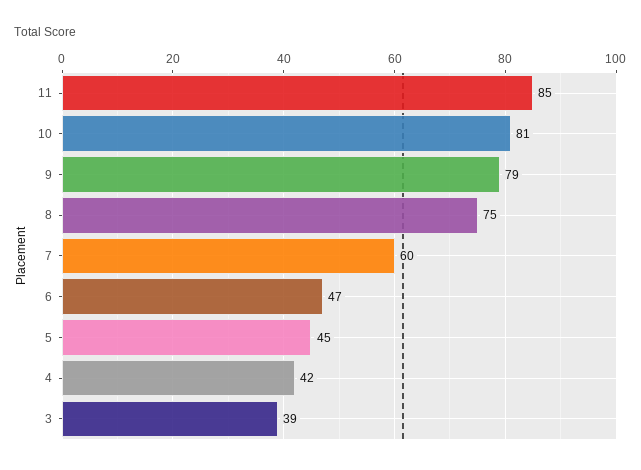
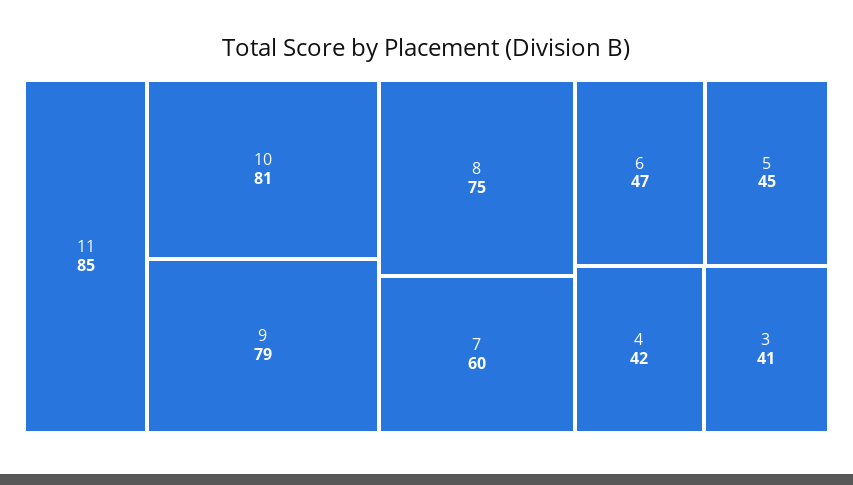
3: 39 -> 41

